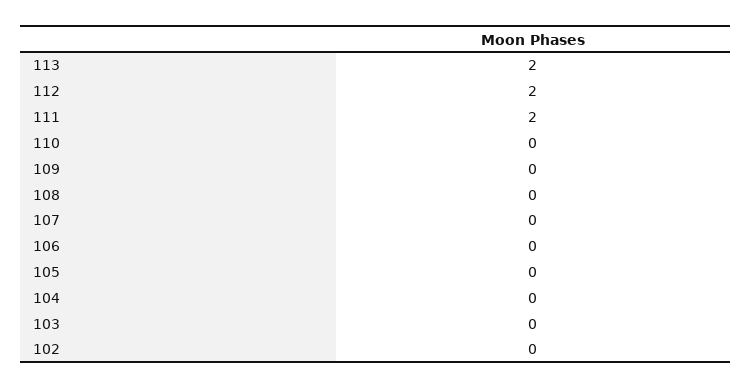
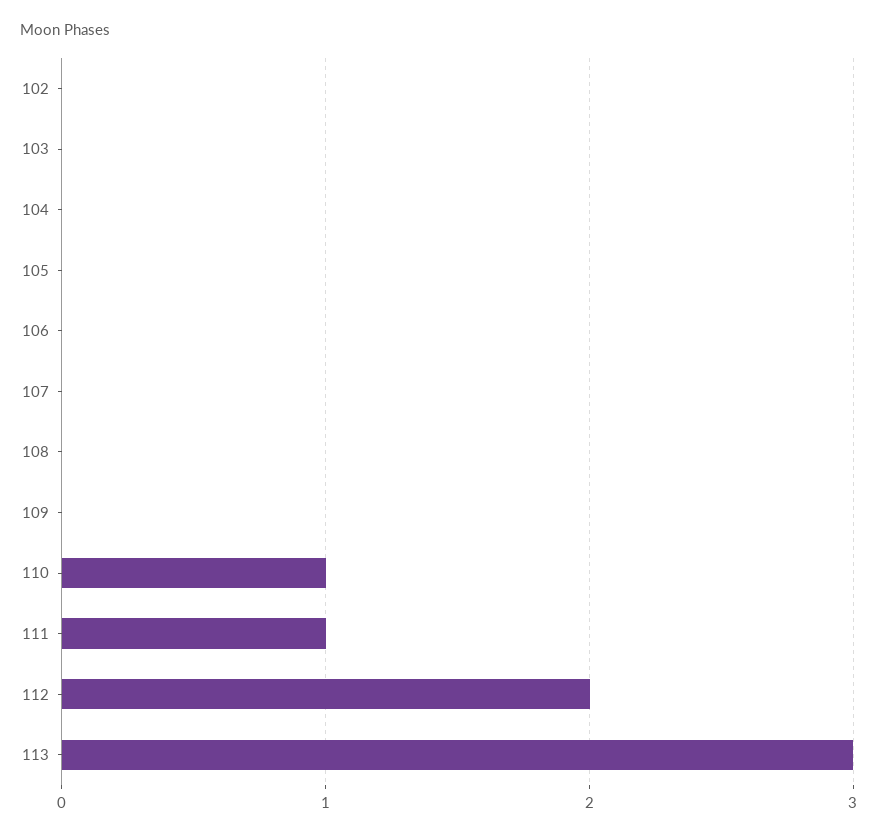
113: 2 -> 3
111: 2 -> 1
110: 0 -> 1

